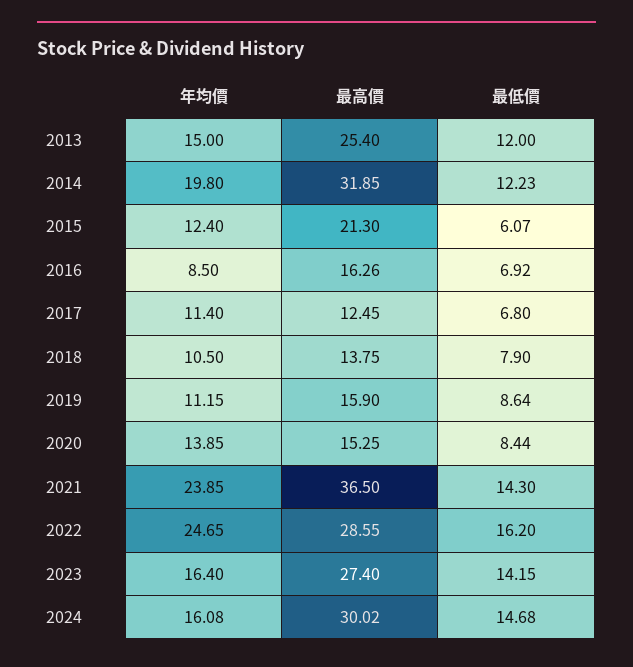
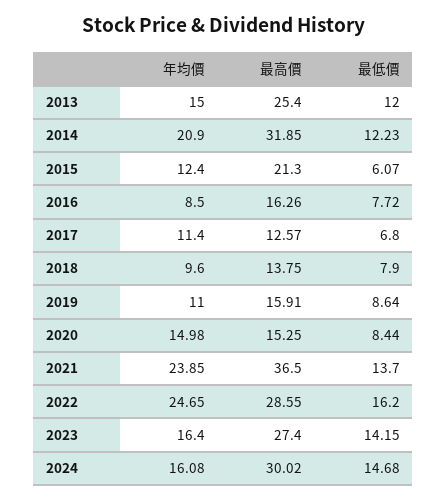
年均價, 2014: 19.8 -> 20.9
最低價, 2016: 6.92 -> 7.72
最高價, 2017: 12.45 -> 12.57
年均價, 2018: 10.5 -> 9.6
年均價, 2019: 11.15 -> 11
最高價, 2019: 15.9 -> 15.91
年均價, 2020: 13.85 -> 14.98
最低價, 2021: 14.3 -> 13.7

